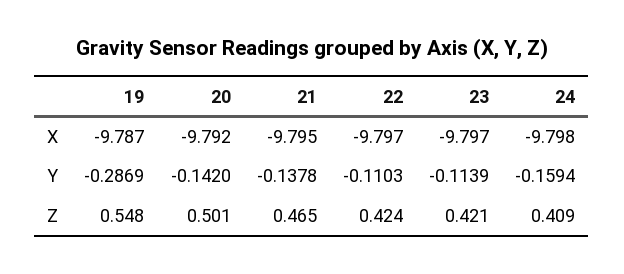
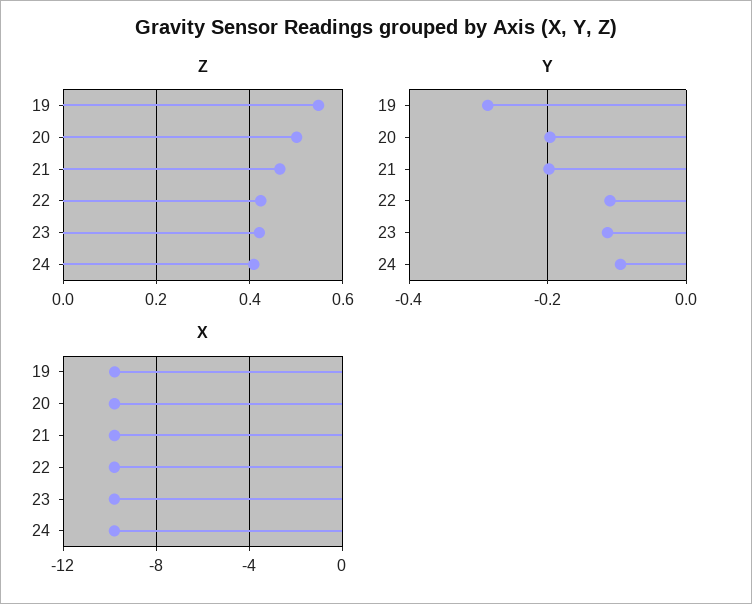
Y, 20: -0.142 -> -0.2
Y, 21: -0.1378 -> -0.2
Y, 24: -0.1594 -> -0.1

